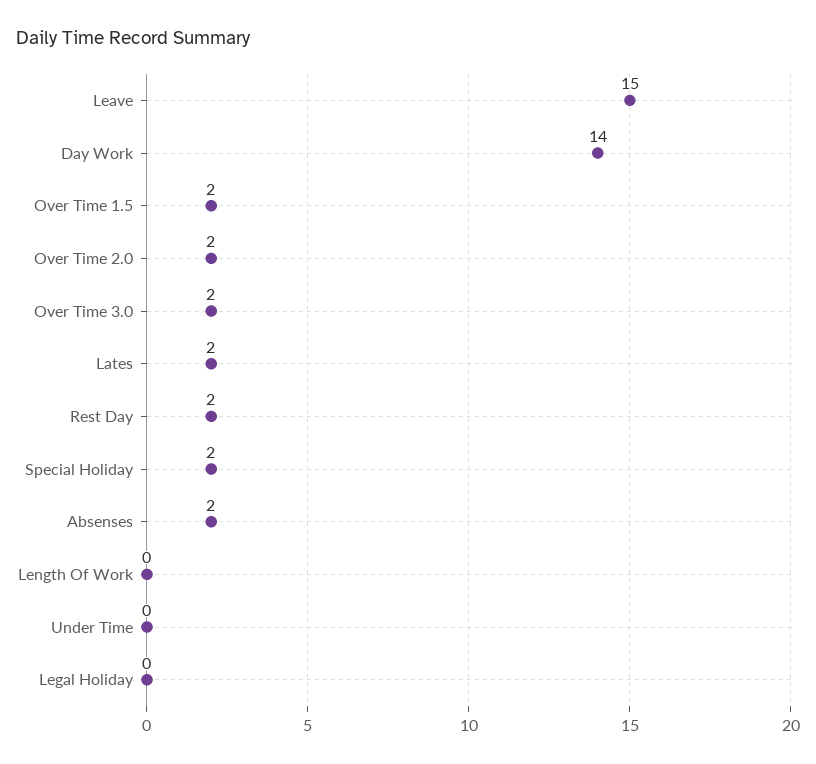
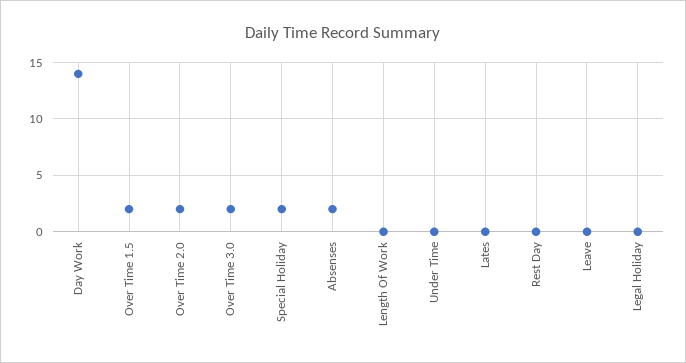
Leave: 15 -> 0
Lates: 2 -> 0
Rest Day: 2 -> 0

